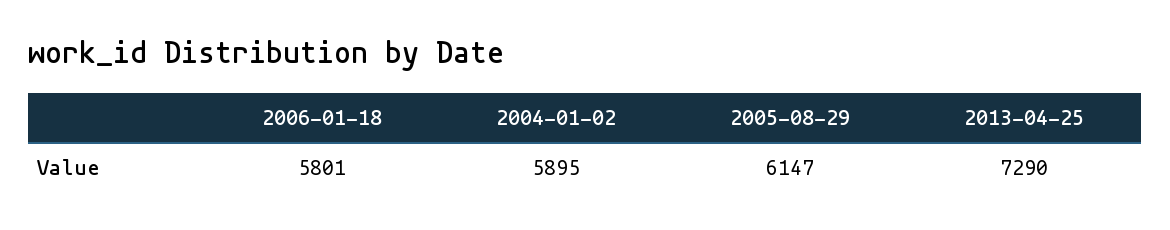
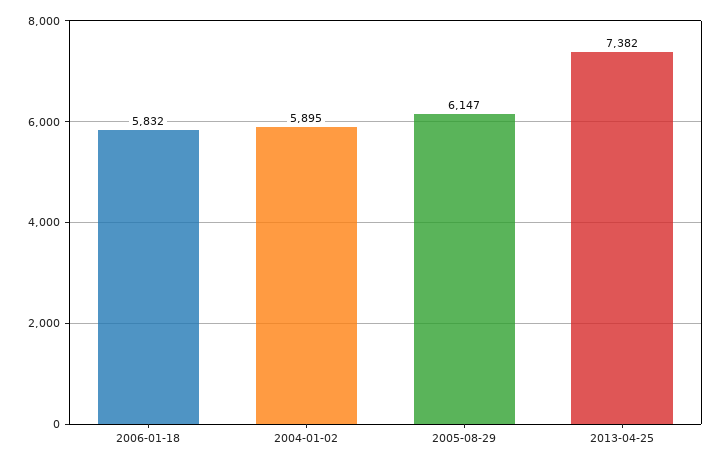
2006-01-18: 5801 -> 5832
2013-04-25: 7290 -> 7382

